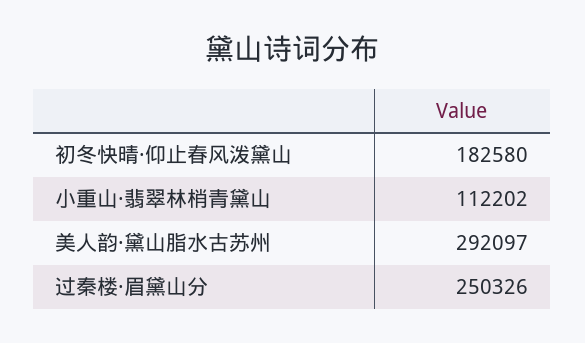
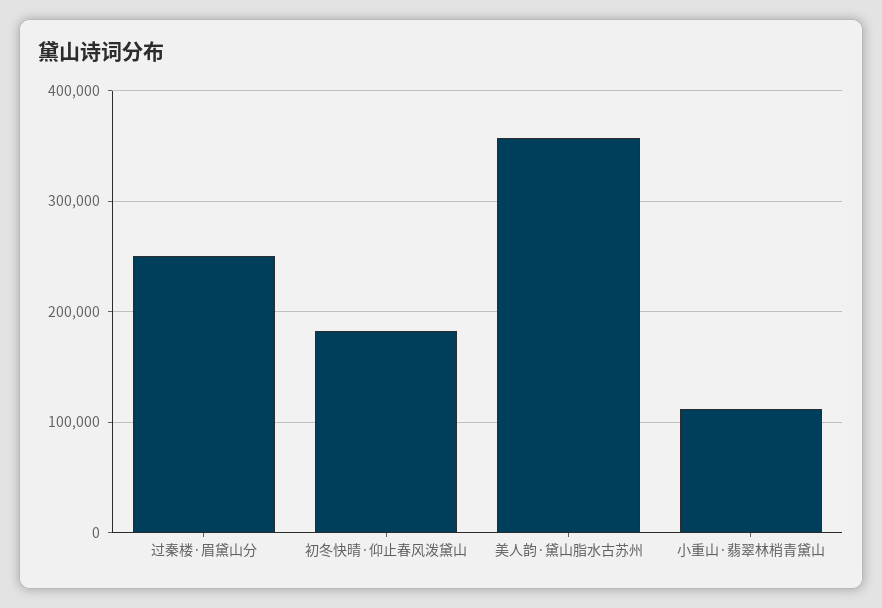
美人韵·黛山脂水古苏州: 292097 -> 360000

